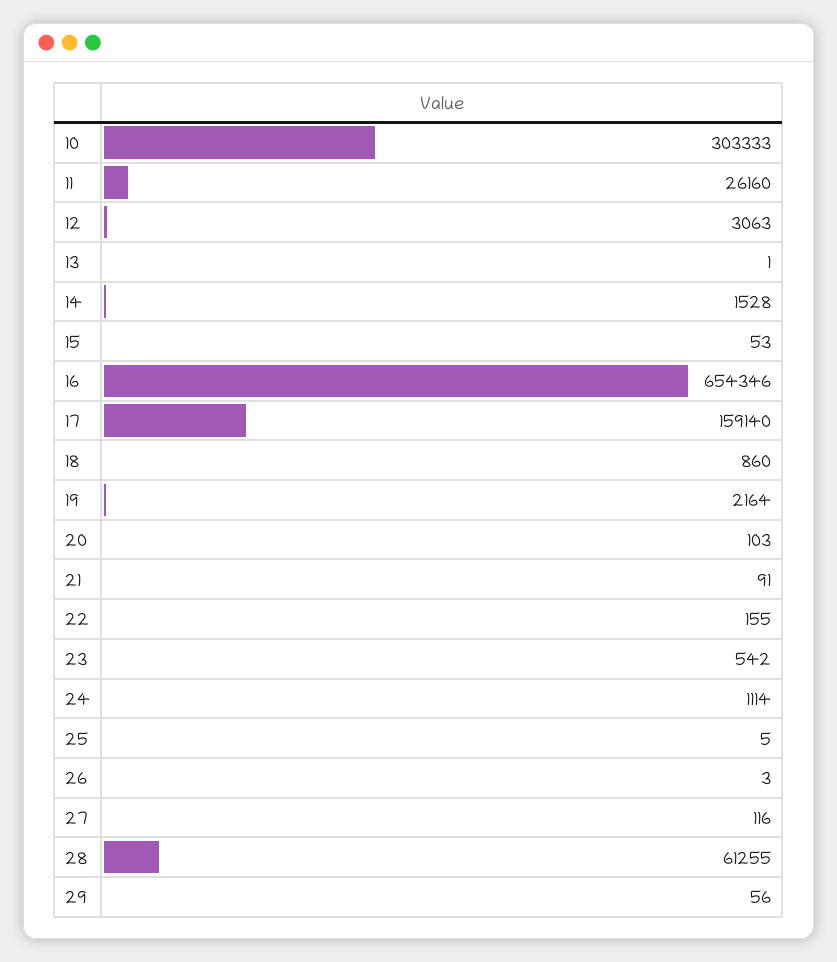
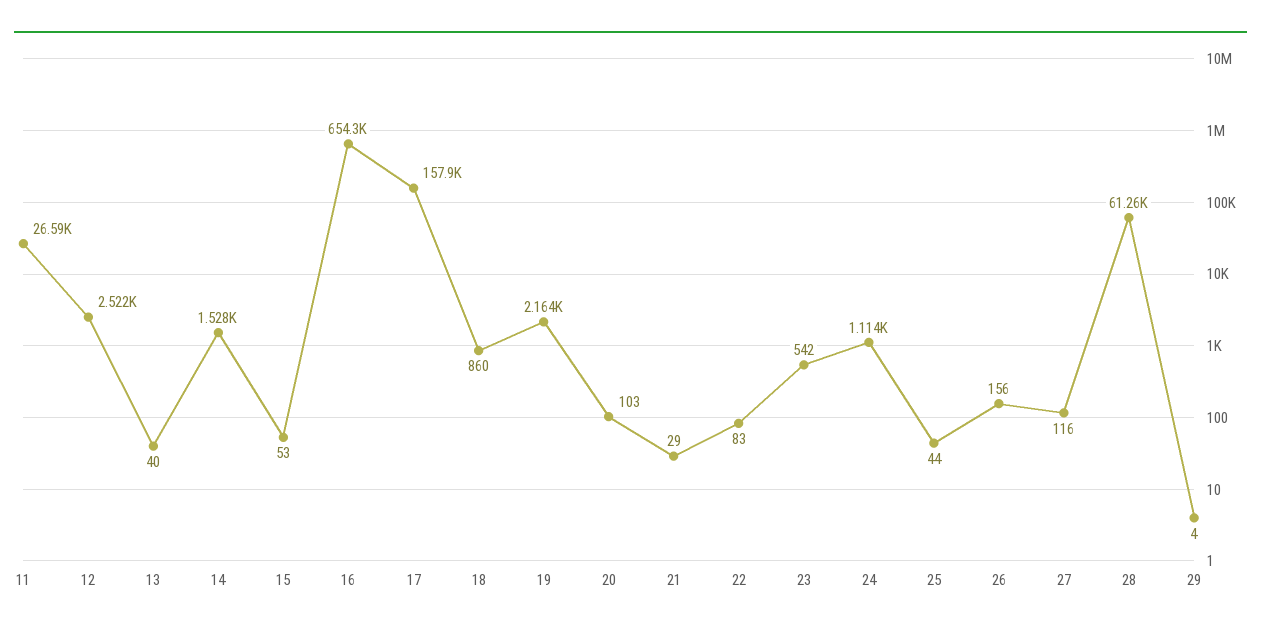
10: 303333 -> none
11: 26160 -> 26590
12: 3063 -> 2522
13: 1 -> 40
17: 159140 -> 157900
21: 91 -> 29
22: 155 -> 83
25: 5 -> 44
26: 3 -> 156
29: 56 -> 4

